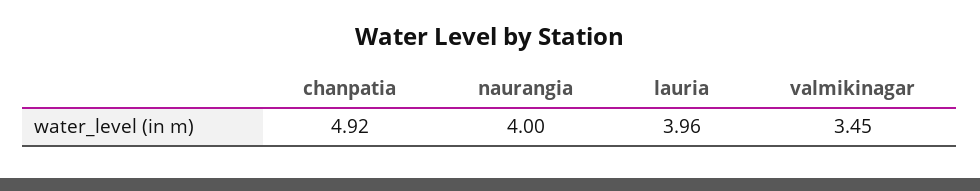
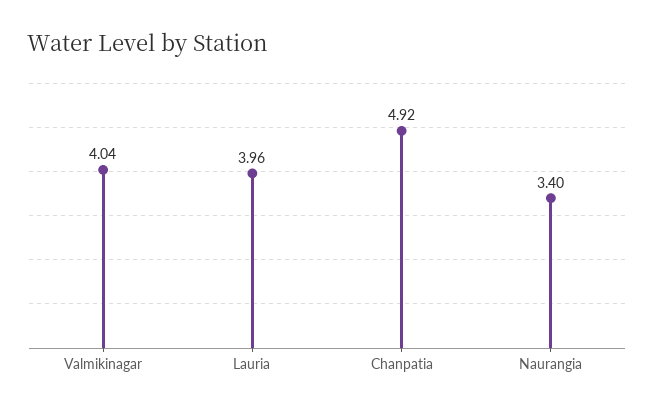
naurangia: 4 -> 3.4
valmikinagar: 3.45 -> 4.04

